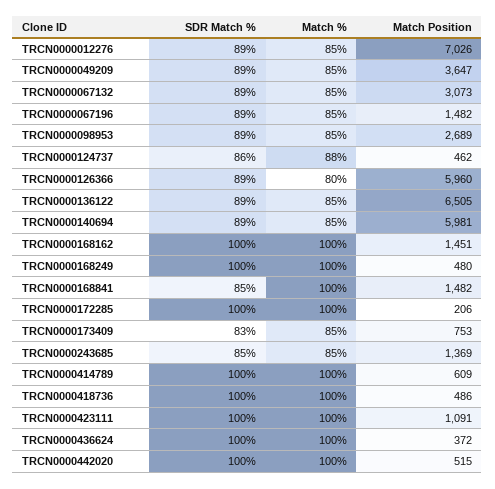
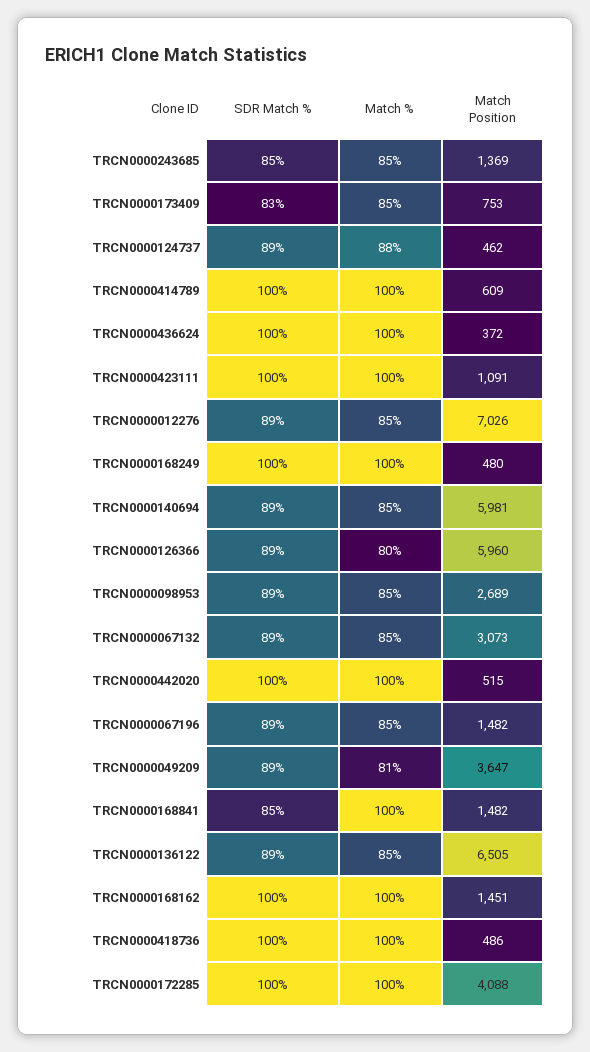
Match %, TRCN0000049209: 85 -> 81
SDR Match %, TRCN0000124737: 86 -> 89
Match Position, TRCN0000172285: 206 -> 4088

